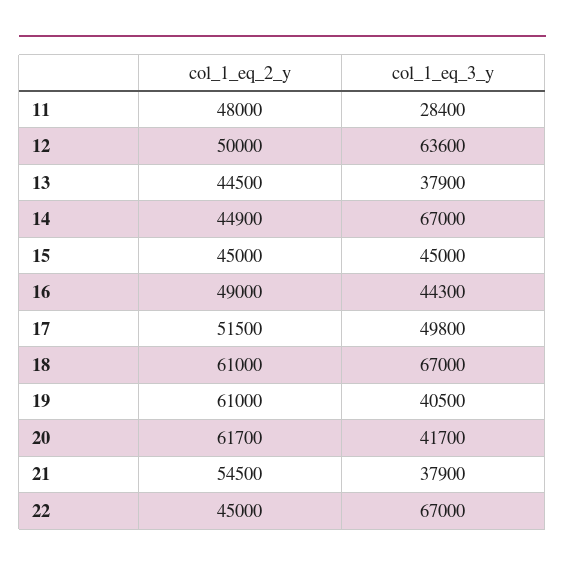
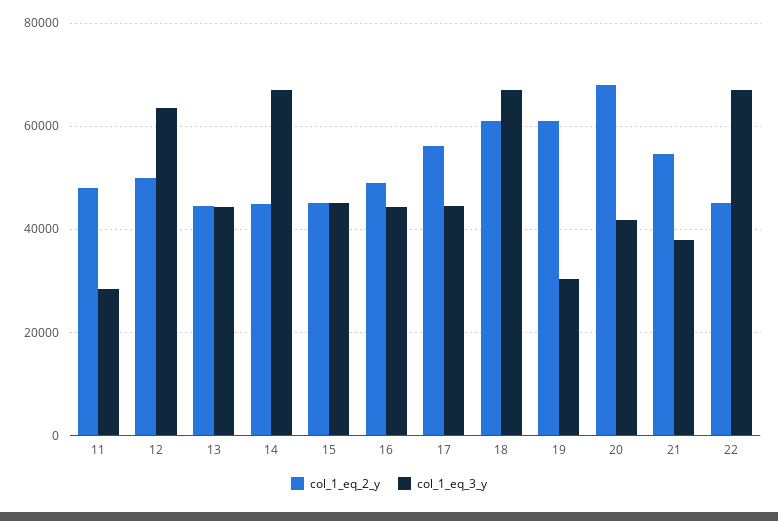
col_1_eq_3_y, 13: 37900 -> 44000
col_1_eq_2_y, 17: 51500 -> 56000
col_1_eq_3_y, 17: 49800 -> 44000
col_1_eq_3_y, 19: 40500 -> 30000
col_1_eq_2_y, 20: 61700 -> 68000

